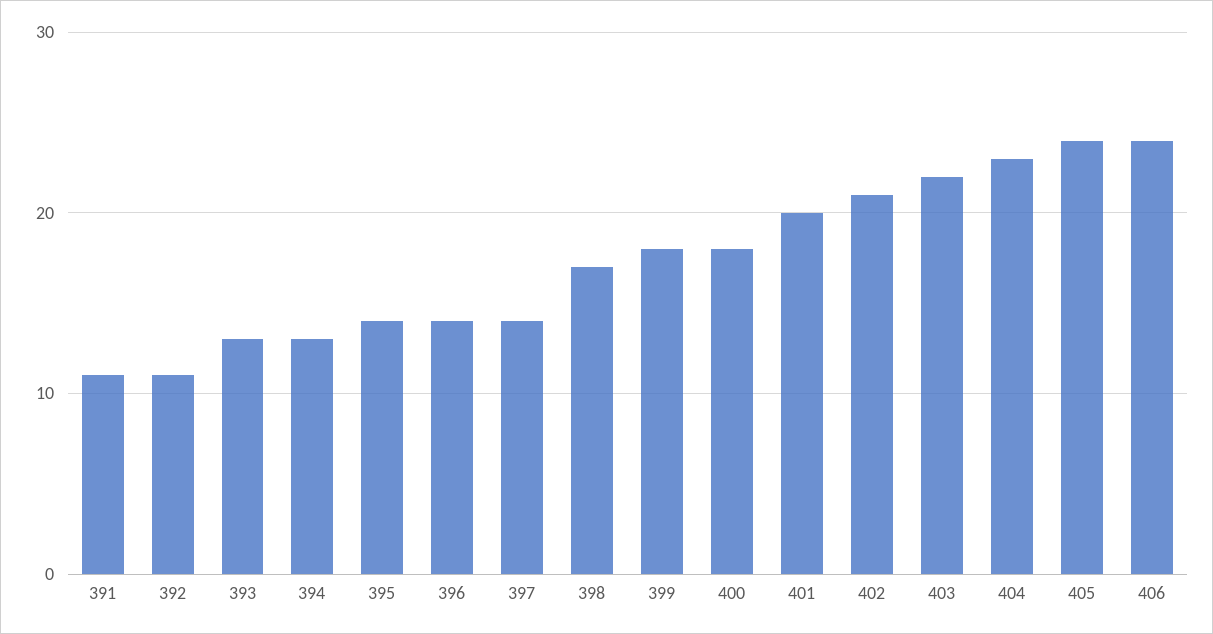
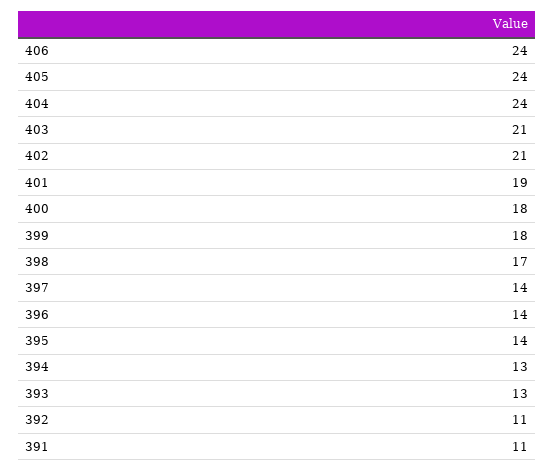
401: 20 -> 19
403: 22 -> 21
404: 23 -> 24

